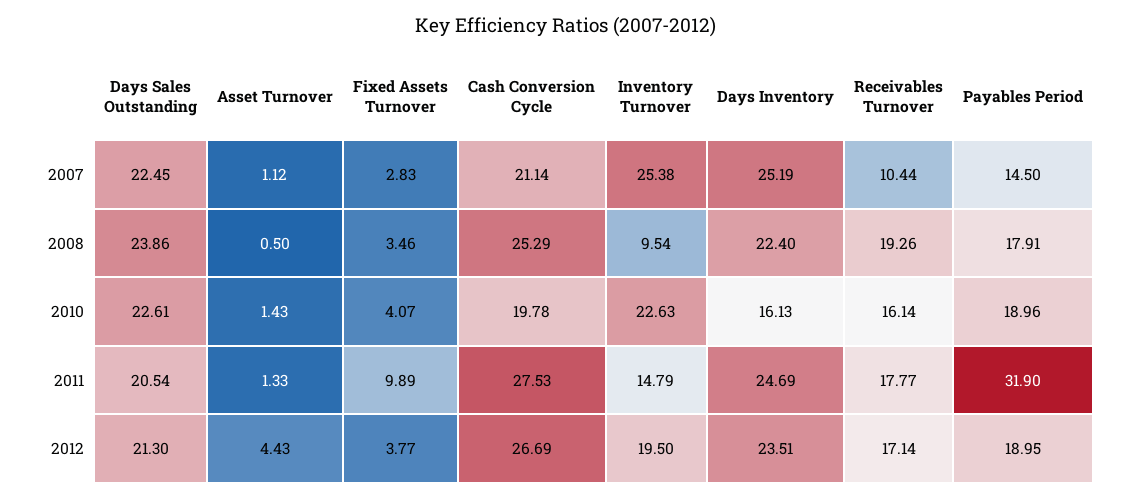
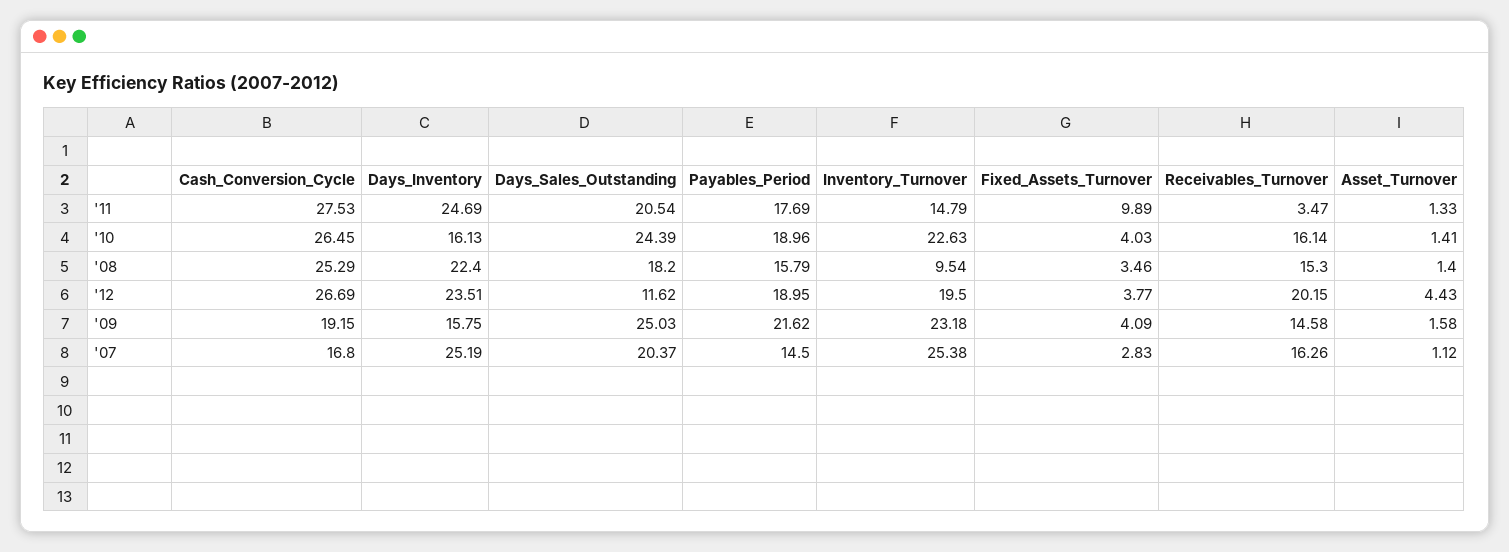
Days Sales Outstanding, 2007: 22.45 -> 20.37
Cash Conversion Cycle, 2007: 21.14 -> 16.8
Receivables Turnover, 2007: 10.44 -> 16.26
Days Sales Outstanding, 2008: 23.86 -> 18.2
Asset Turnover, 2008: 0.5 -> 1.4
Receivables Turnover, 2008: 19.26 -> 15.3
Payables Period, 2008: 17.91 -> 15.79
Days Sales Outstanding, 2010: 22.61 -> 24.39
Asset Turnover, 2010: 1.43 -> 1.41
Fixed Assets Turnover, 2010: 4.07 -> 4.03
Cash Conversion Cycle, 2010: 19.78 -> 26.45
Receivables Turnover, 2011: 17.77 -> 3.47
Payables Period, 2011: 31.9 -> 17.69
Days Sales Outstanding, 2012: 21.3 -> 11.62
Receivables Turnover, 2012: 17.14 -> 20.15
Cash Conversion Cycle, '09: none -> 19.15
Days Inventory, '09: none -> 15.75
Days Sales Outstanding, '09: none -> 25.03
Payables Period, '09: none -> 21.62
Inventory Turnover, '09: none -> 23.18
Fixed Assets Turnover, '09: none -> 4.09
Receivables Turnover, '09: none -> 14.58
Asset Turnover, '09: none -> 1.58

